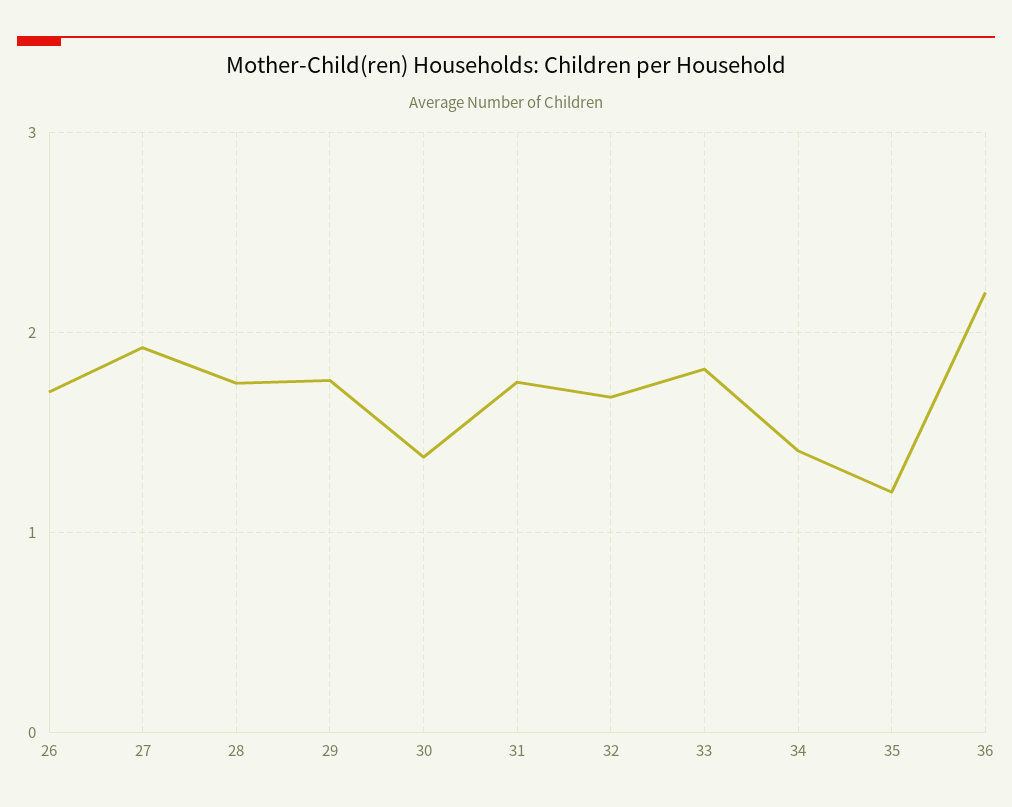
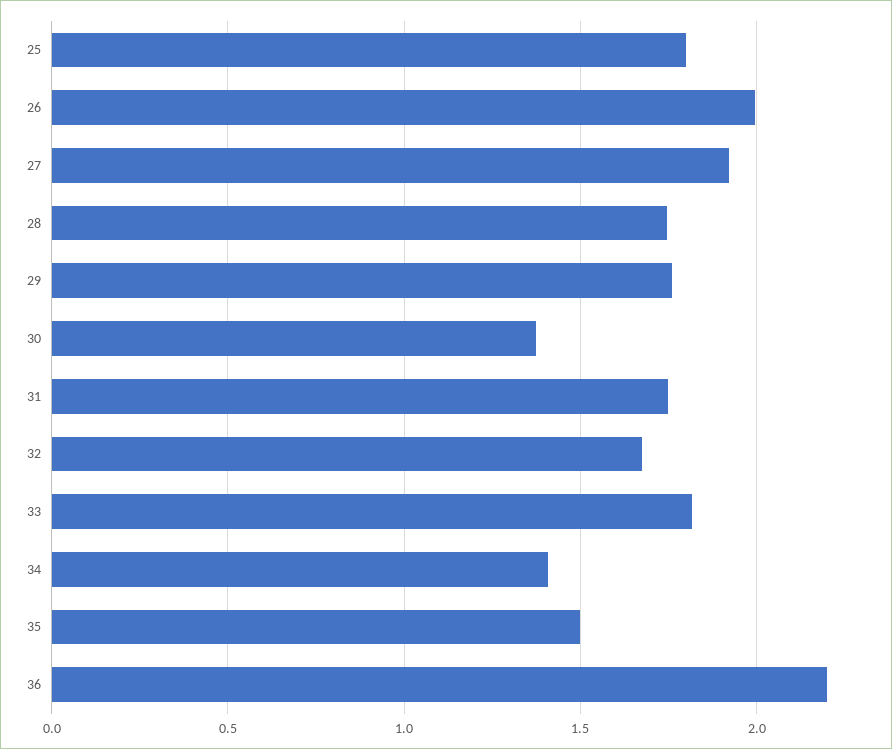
26: 1.7 -> 2
35: 1.2 -> 1.5
25: none -> 1.8

